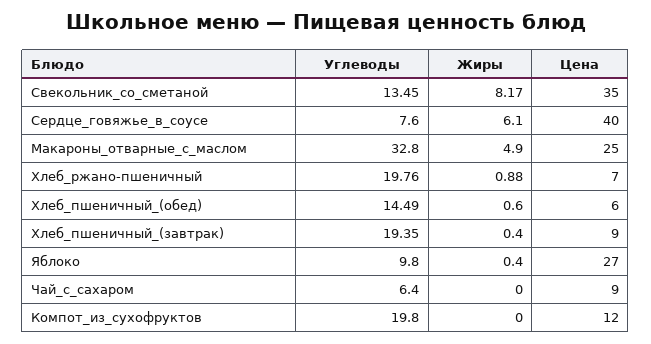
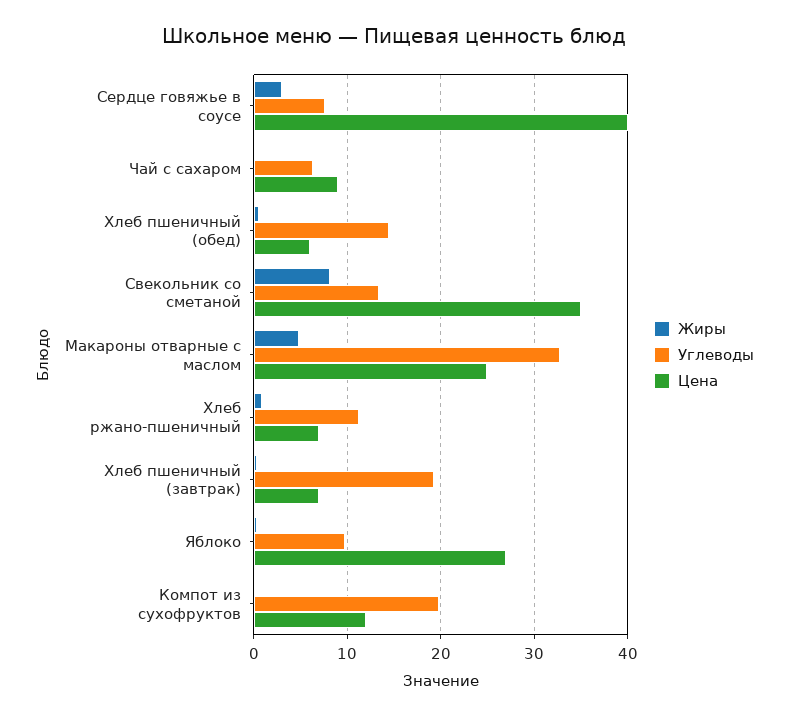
Жиры, Сердце_говяжье_в_соусе: 6.1 -> 3
Углеводы, Хлеб_ржано-пшеничный: 19.76 -> 11
Цена, Хлеб_пшеничный_(завтрак): 9 -> 7

